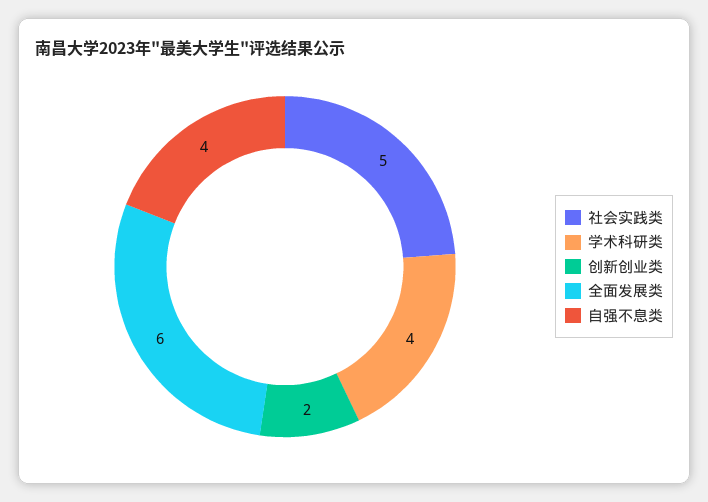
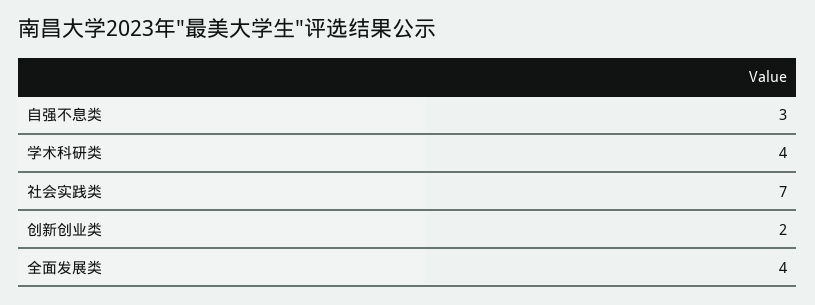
社会实践类: 5 -> 7
全面发展类: 6 -> 4
自强不息类: 4 -> 3

